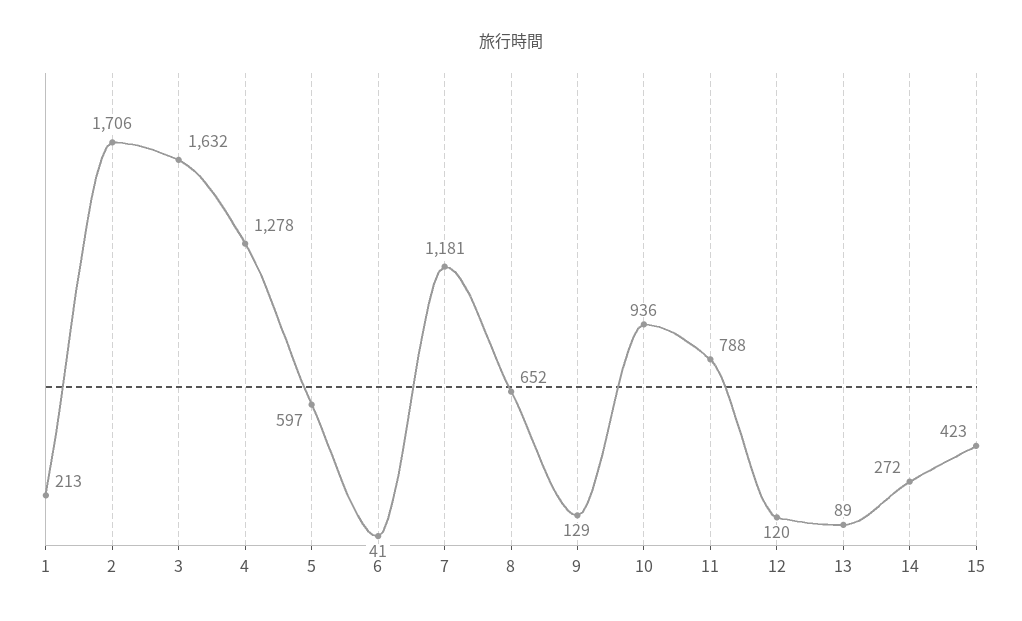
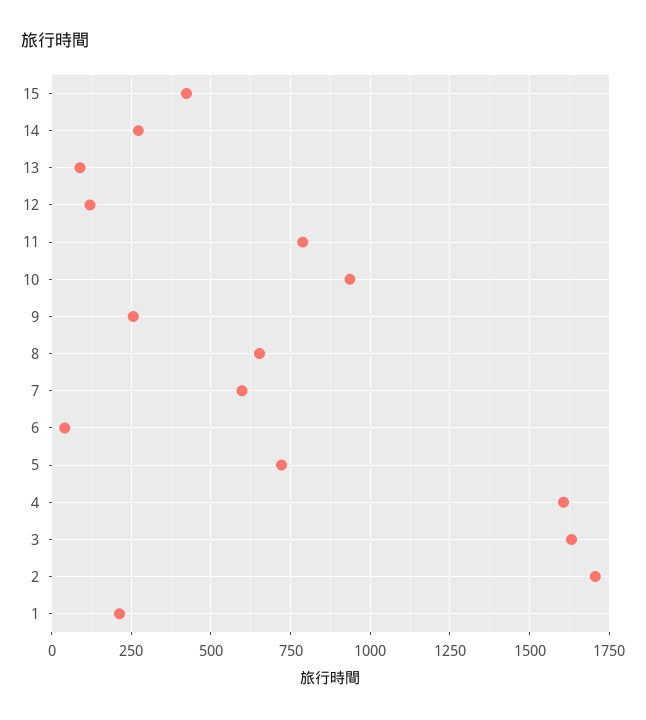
4: 1278 -> 1600
5: 597 -> 725
7: 1181 -> 600
9: 129 -> 250

